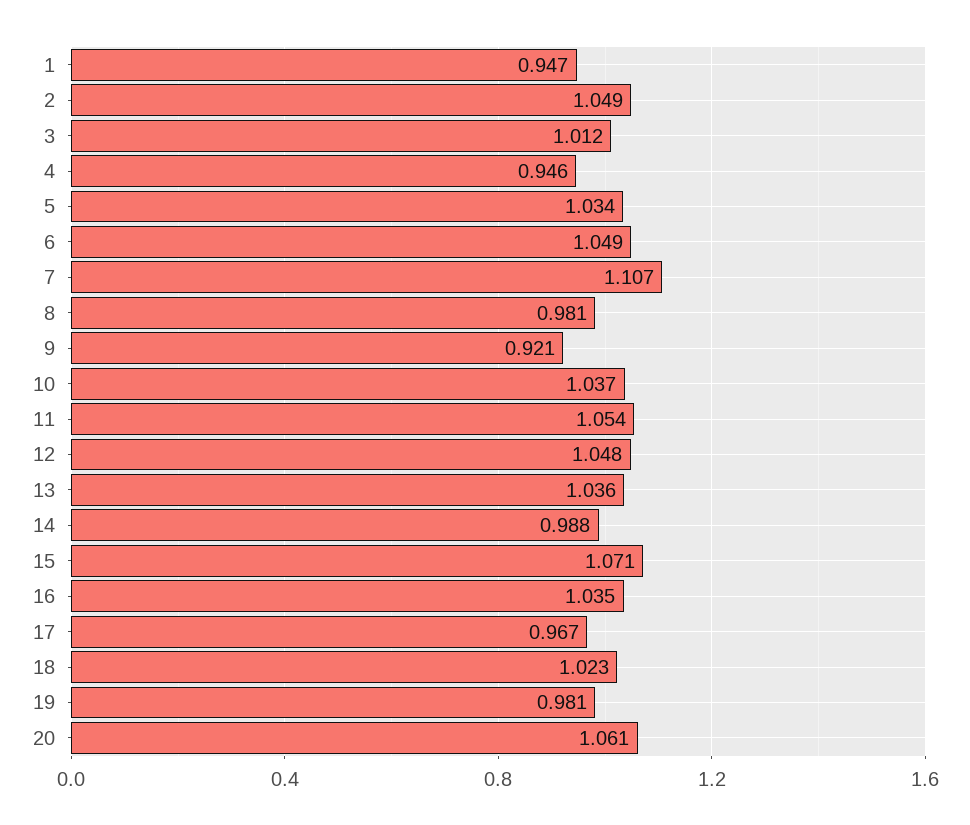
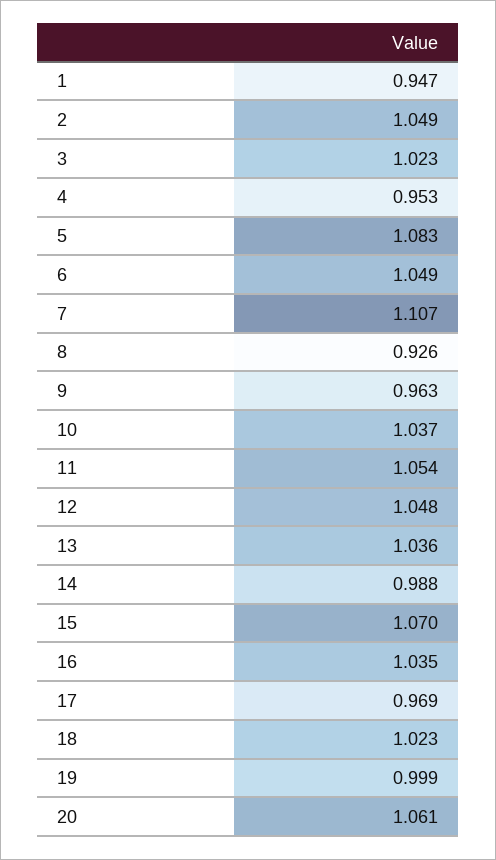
3: 1.012 -> 1.023
4: 0.946 -> 0.953
5: 1.034 -> 1.083
8: 0.981 -> 0.926
9: 0.921 -> 0.963
15: 1.071 -> 1.07
17: 0.967 -> 0.969
19: 0.981 -> 0.999

